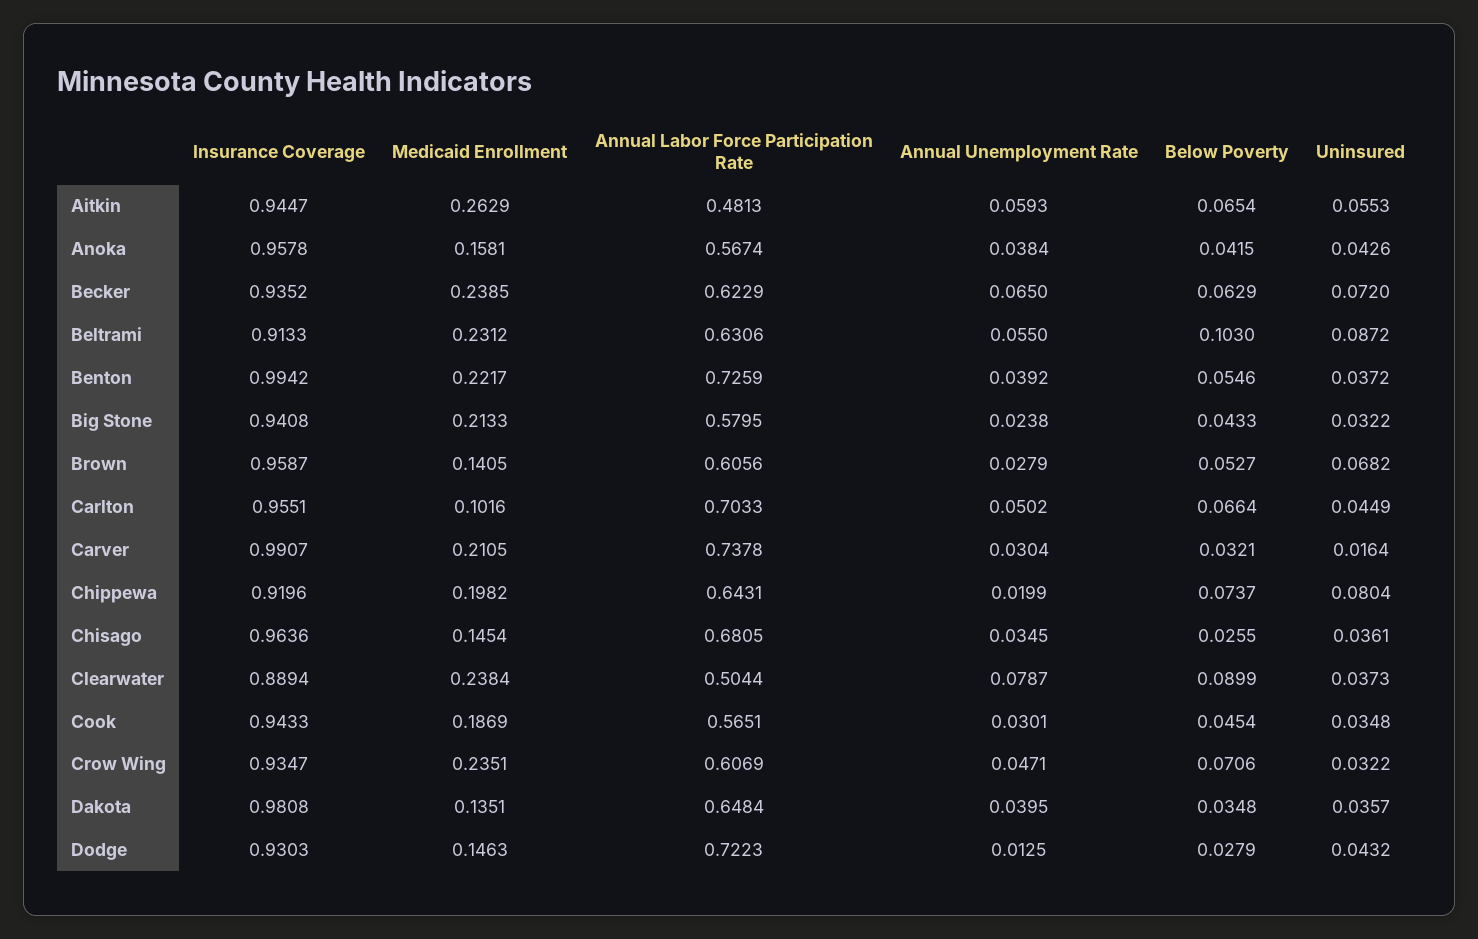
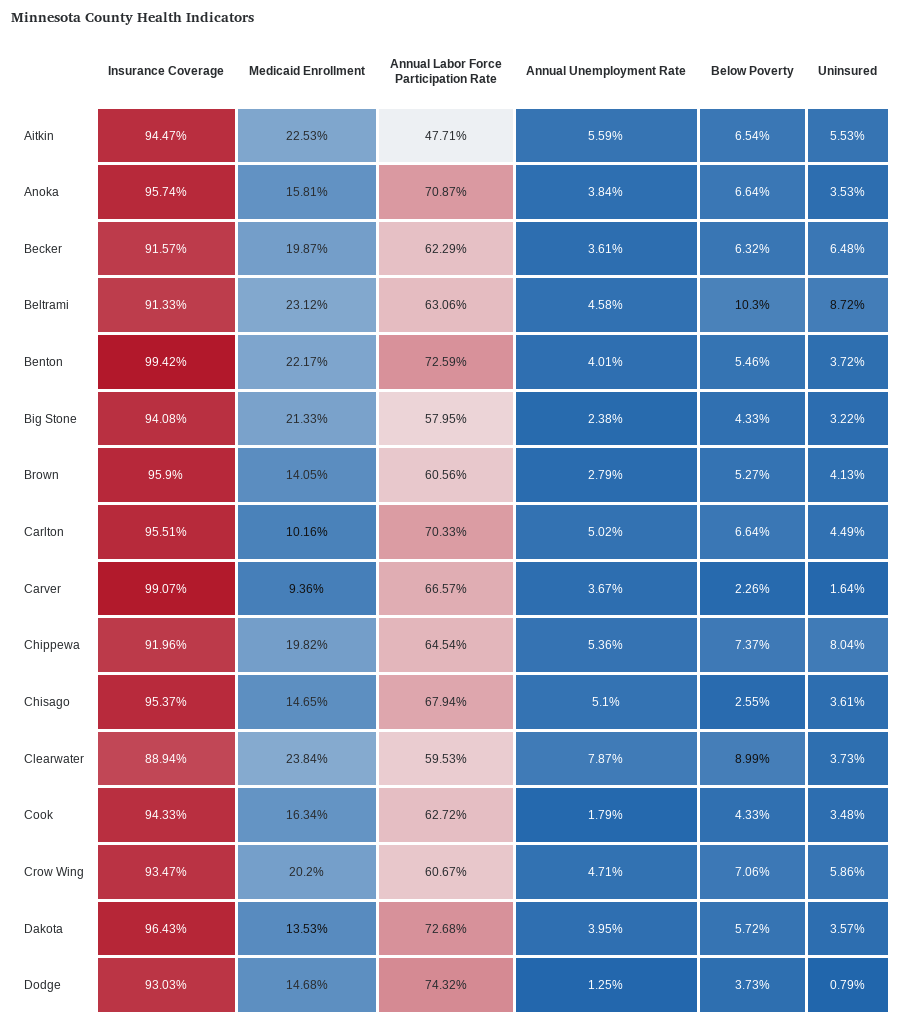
Medicaid Enrollment, Aitkin: 0.2629 -> 0.2253
Annual Labor Force Participation Rate, Aitkin: 0.4813 -> 0.4771
Annual Unemployment Rate, Aitkin: 0.0593 -> 0.0559
Insurance Coverage, Anoka: 0.9578 -> 0.9574
Annual Labor Force Participation Rate, Anoka: 0.5674 -> 0.7087
Below Poverty, Anoka: 0.0415 -> 0.0664
Uninsured, Anoka: 0.0426 -> 0.0353
Insurance Coverage, Becker: 0.9352 -> 0.9157
Medicaid Enrollment, Becker: 0.2385 -> 0.1987
Annual Unemployment Rate, Becker: 0.065 -> 0.0361
Below Poverty, Becker: 0.0629 -> 0.0632
Uninsured, Becker: 0.072 -> 0.0648
Annual Unemployment Rate, Beltrami: 0.055 -> 0.0458
Annual Unemployment Rate, Benton: 0.0392 -> 0.0401
Insurance Coverage, Brown: 0.9587 -> 0.959
Uninsured, Brown: 0.0682 -> 0.0413
Medicaid Enrollment, Carver: 0.2105 -> 0.0936
Annual Labor Force Participation Rate, Carver: 0.7378 -> 0.6657
Annual Unemployment Rate, Carver: 0.0304 -> 0.0367
Below Poverty, Carver: 0.0321 -> 0.0226
Annual Labor Force Participation Rate, Chippewa: 0.6431 -> 0.6454
Annual Unemployment Rate, Chippewa: 0.0199 -> 0.0536
Insurance Coverage, Chisago: 0.9636 -> 0.9537
Medicaid Enrollment, Chisago: 0.1454 -> 0.1465
Annual Labor Force Participation Rate, Chisago: 0.6805 -> 0.6794
Annual Unemployment Rate, Chisago: 0.0345 -> 0.051
Annual Labor Force Participation Rate, Clearwater: 0.5044 -> 0.5953
Medicaid Enrollment, Cook: 0.1869 -> 0.1634
Annual Labor Force Participation Rate, Cook: 0.5651 -> 0.6272
Annual Unemployment Rate, Cook: 0.0301 -> 0.0179
Below Poverty, Cook: 0.0454 -> 0.0433
Medicaid Enrollment, Crow Wing: 0.2351 -> 0.202
Annual Labor Force Participation Rate, Crow Wing: 0.6069 -> 0.6067
Uninsured, Crow Wing: 0.0322 -> 0.0586
Insurance Coverage, Dakota: 0.9808 -> 0.9643
Medicaid Enrollment, Dakota: 0.1351 -> 0.1353
Annual Labor Force Participation Rate, Dakota: 0.6484 -> 0.7268
Below Poverty, Dakota: 0.0348 -> 0.0572
Medicaid Enrollment, Dodge: 0.1463 -> 0.1468
Annual Labor Force Participation Rate, Dodge: 0.7223 -> 0.7432
Below Poverty, Dodge: 0.0279 -> 0.0373
Uninsured, Dodge: 0.0432 -> 0.0079

